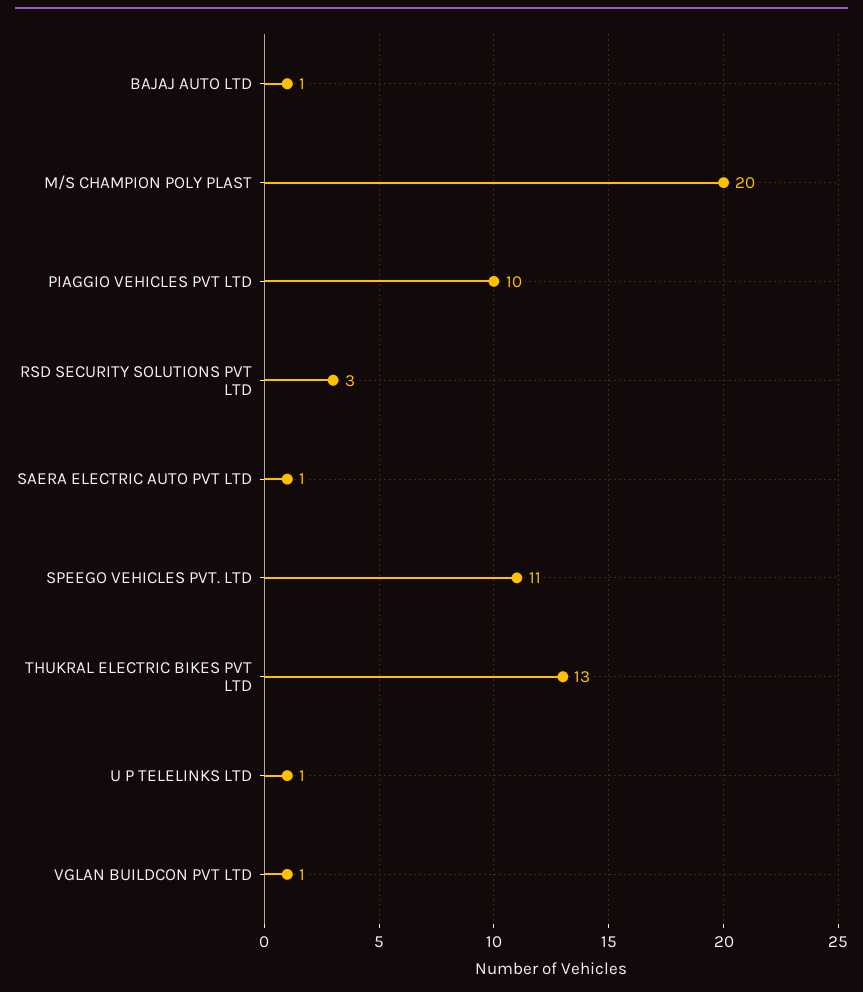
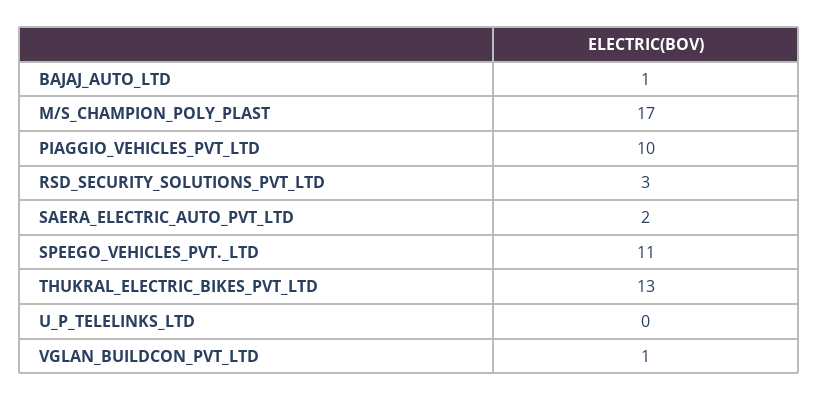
M/S CHAMPION POLY PLAST: 20 -> 17
SAERA ELECTRIC AUTO PVT LTD: 1 -> 2
U P TELELINKS LTD: 1 -> 0

